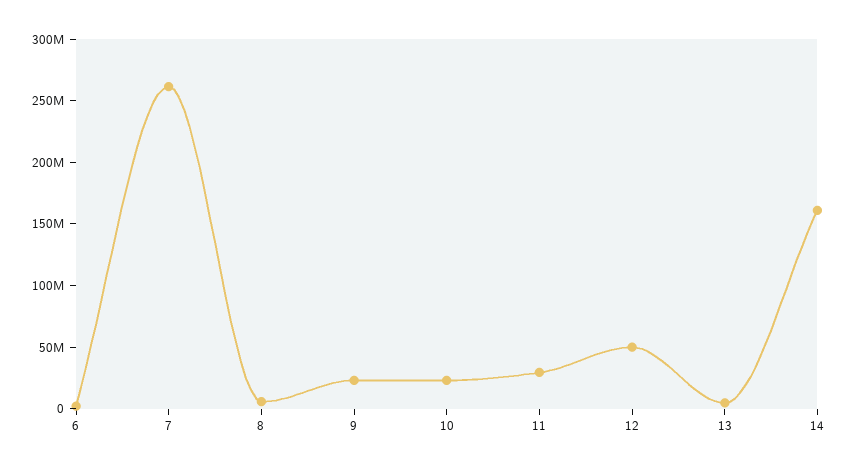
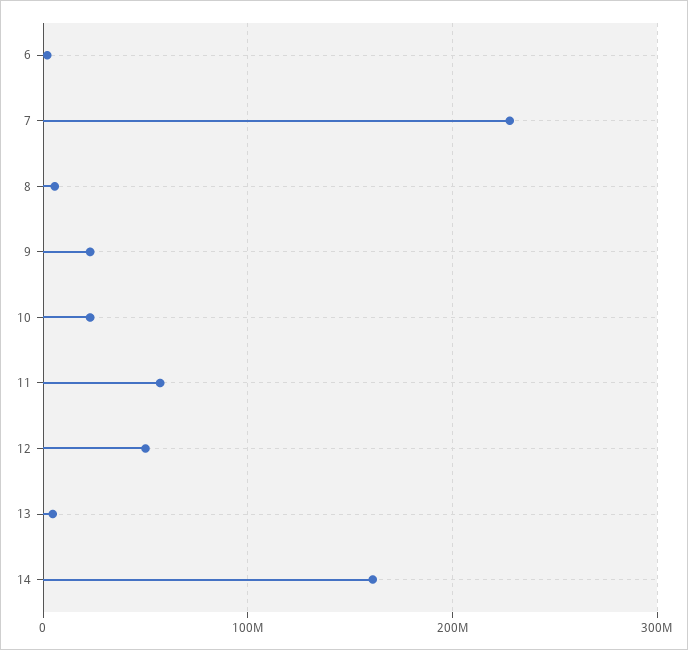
7: 260000000 -> 230000000
11: 30000000 -> 60000000

